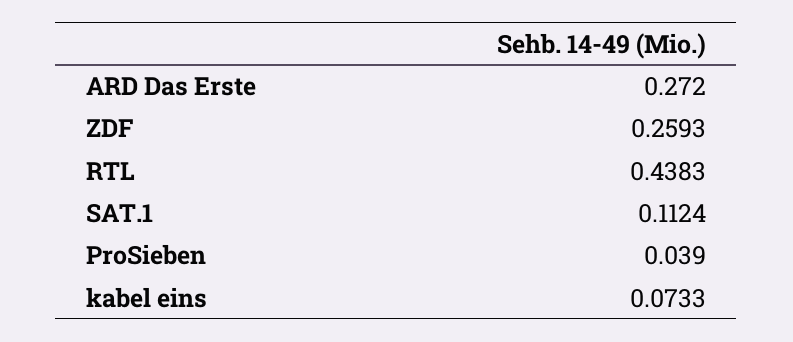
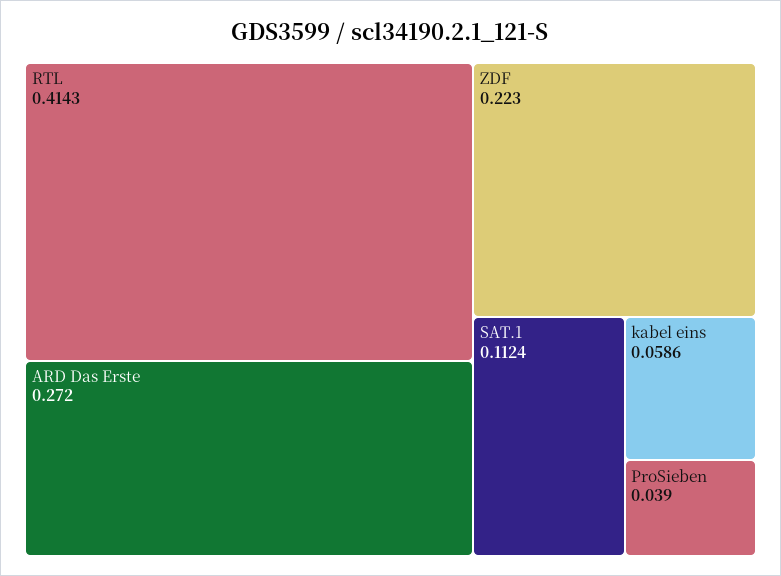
ZDF: 0.2593 -> 0.223
RTL: 0.4383 -> 0.4143
kabel eins: 0.0733 -> 0.0586

